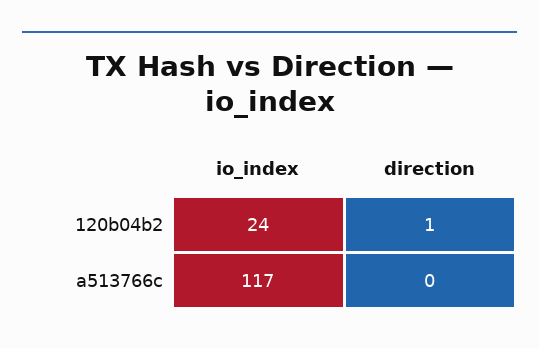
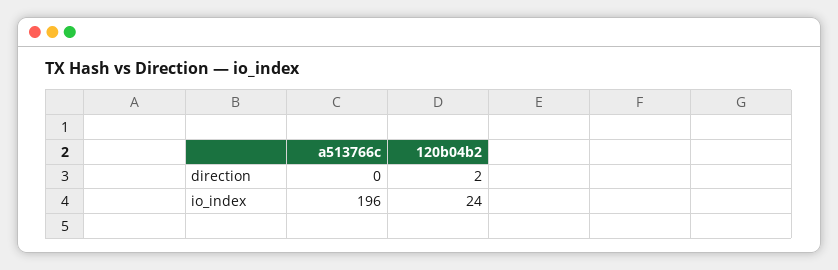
direction, 120b04b2: 1 -> 2
io_index, a513766c: 117 -> 196

